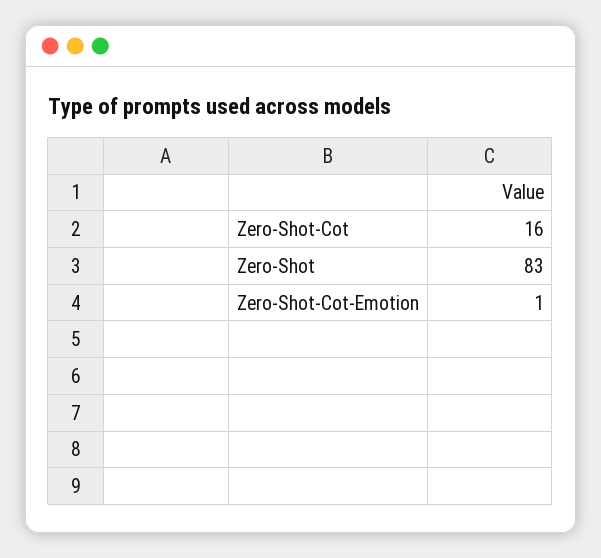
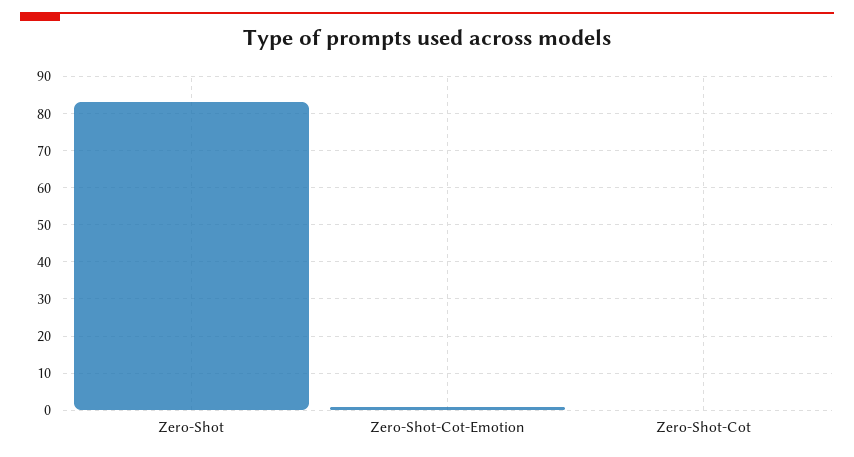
Zero-Shot-Cot: 16 -> 0

